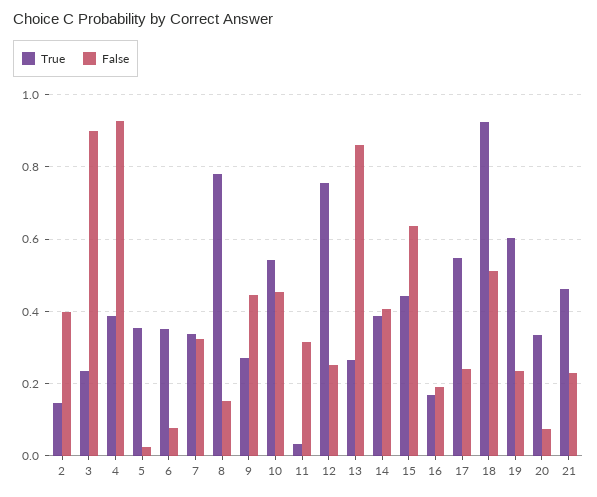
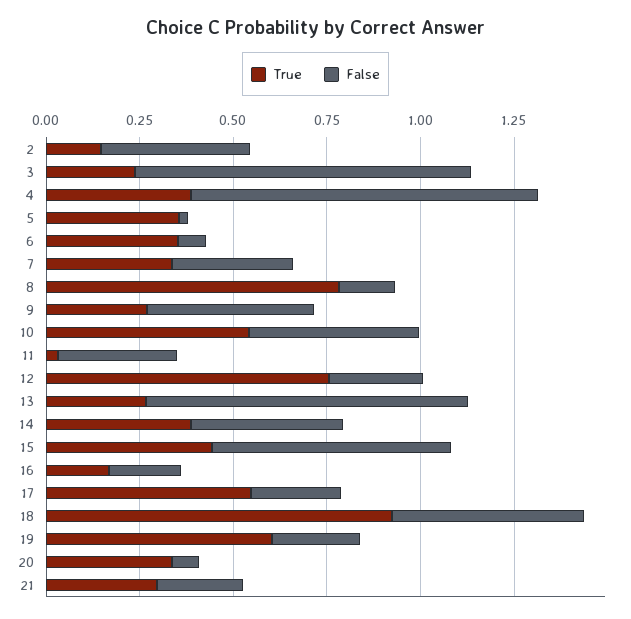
True, 21: 0.46 -> 0.3

